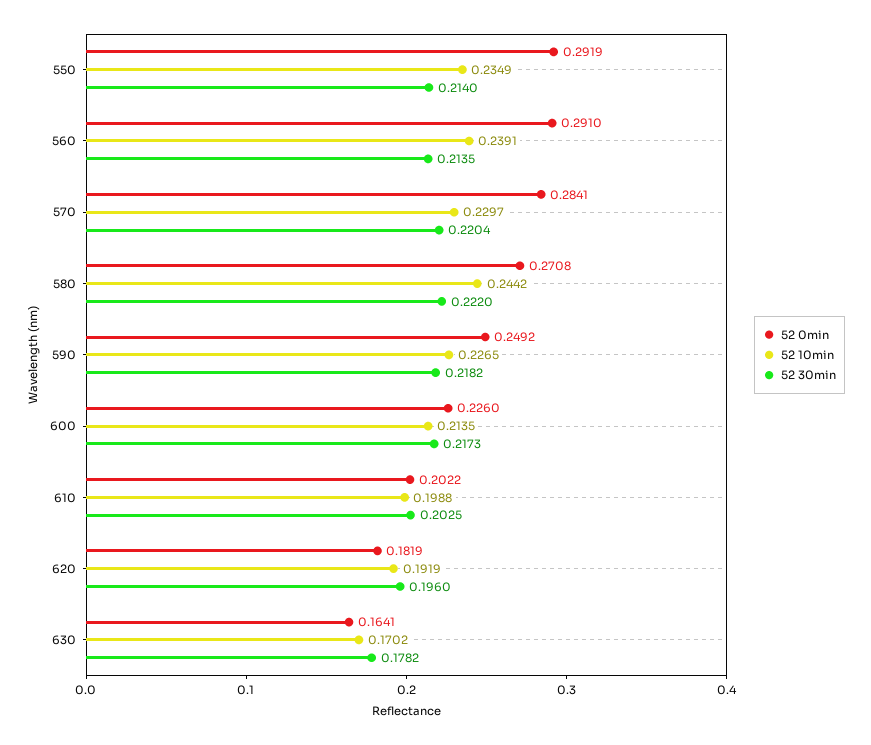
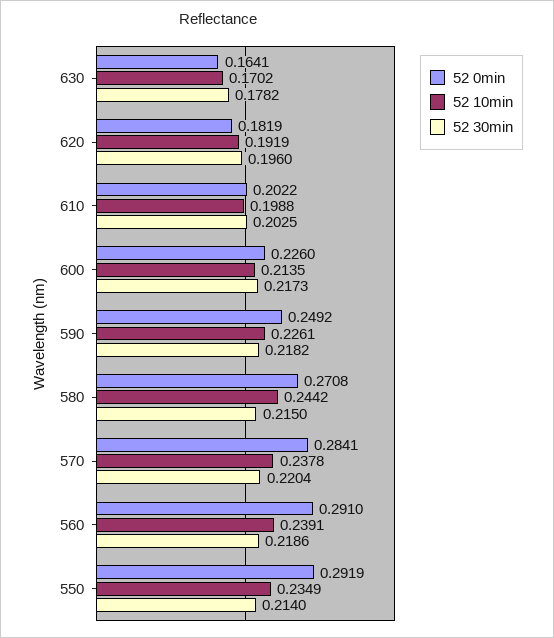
52 30min, 560: 0.2135 -> 0.2186
52 10min, 570: 0.2297 -> 0.2378
52 30min, 580: 0.222 -> 0.215
52 10min, 590: 0.2265 -> 0.2261

